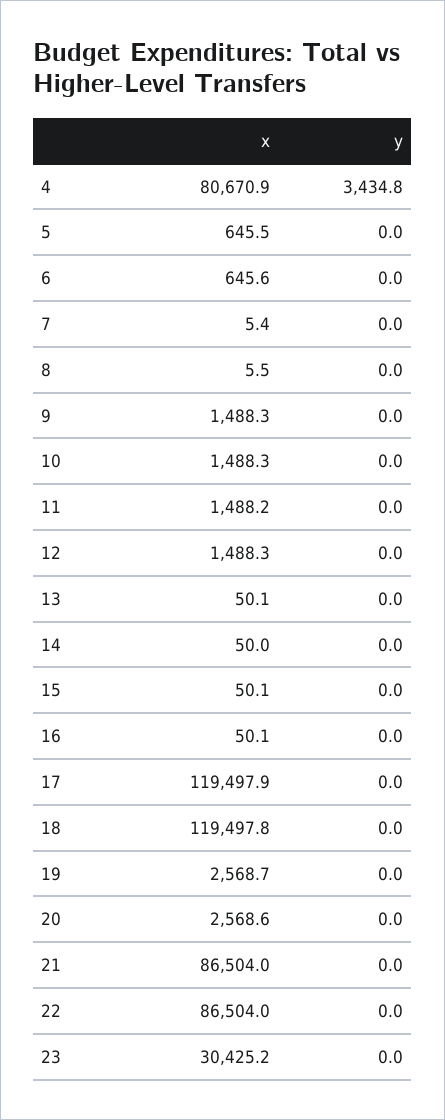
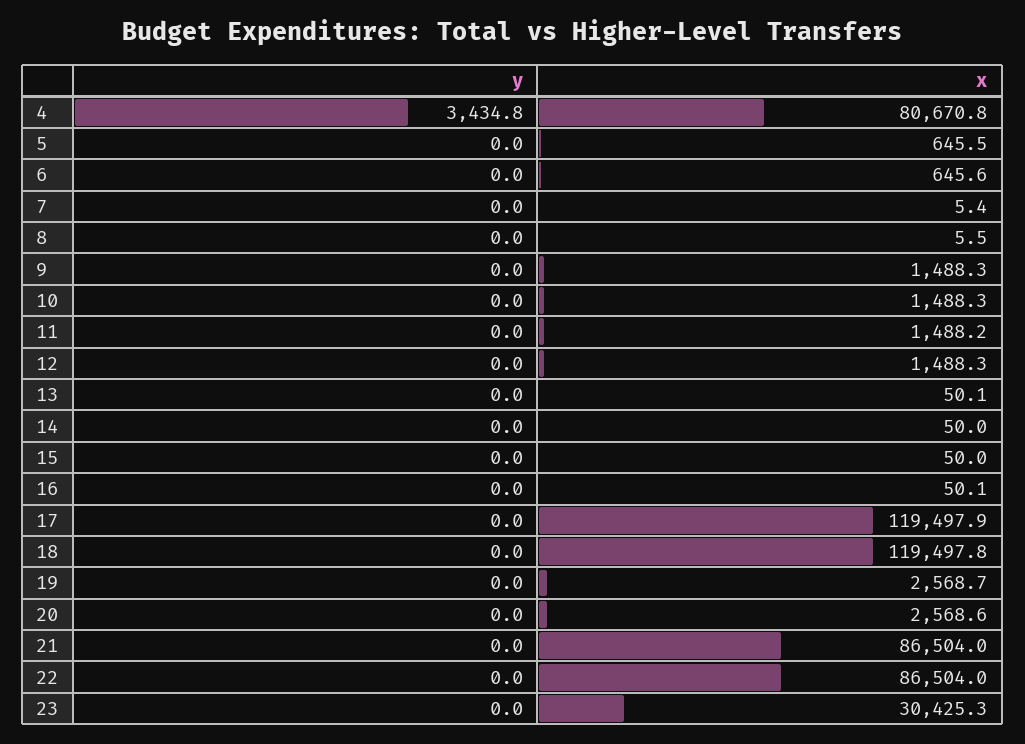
x, 4: 80670.9 -> 80670.8
x, 15: 50.1 -> 50
x, 23: 30425.2 -> 30425.3

